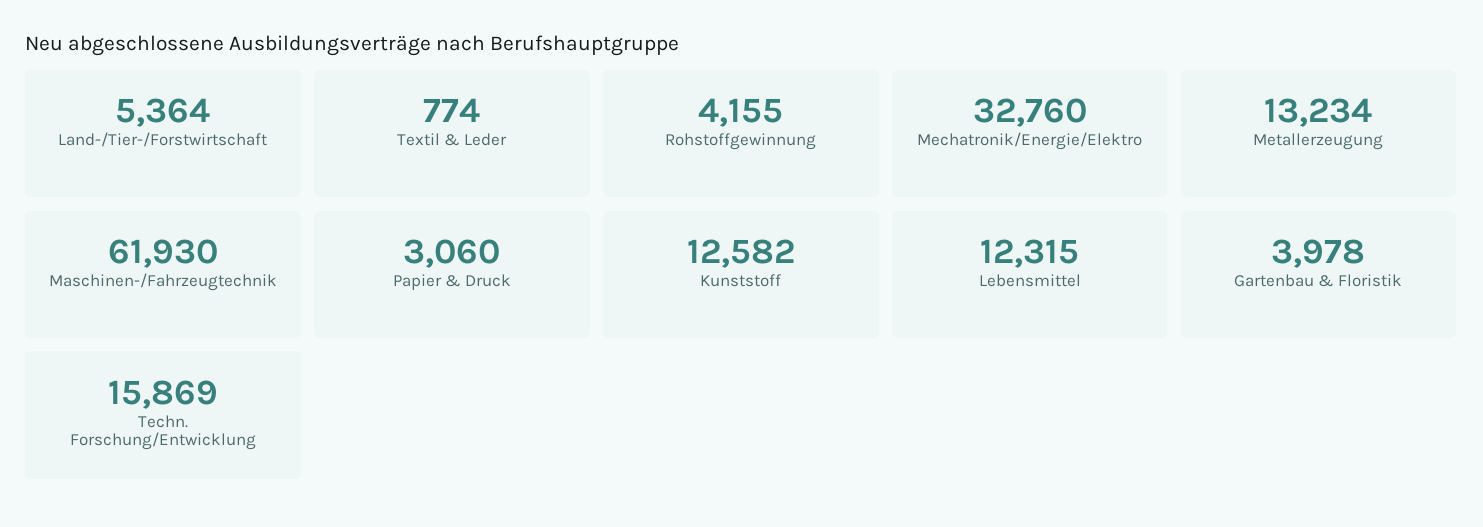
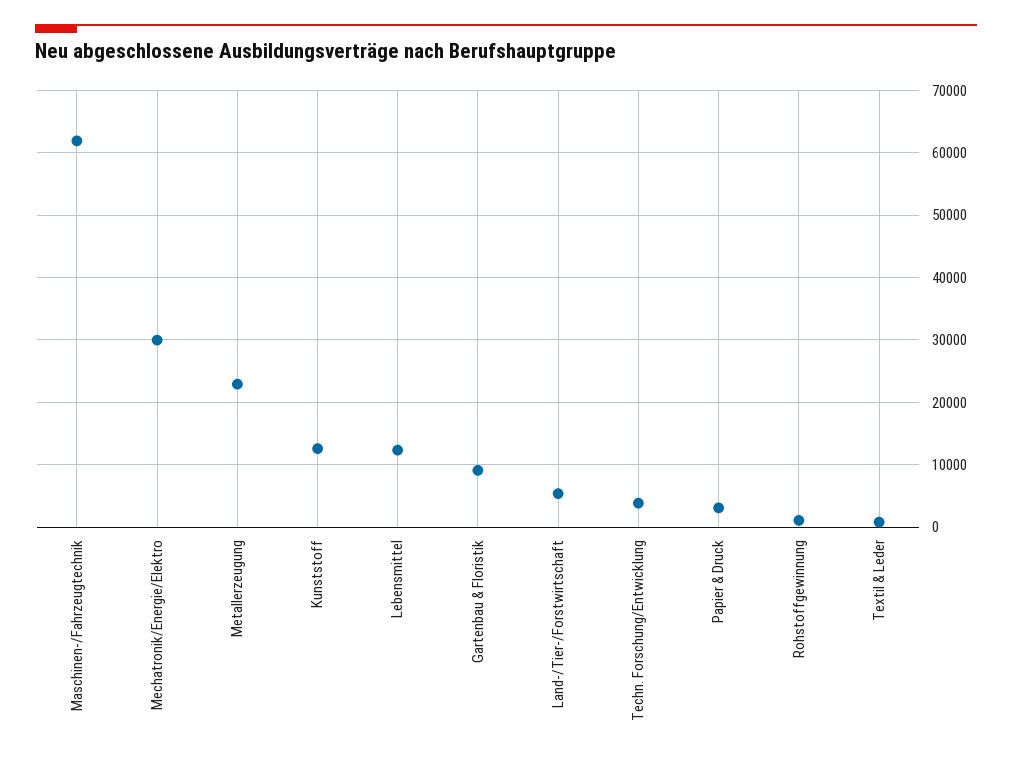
Rohstoffgewinnung: 4155 -> 1000
Mechatronik/Energie/Elektro: 32760 -> 30000
Metallerzeugung: 13234 -> 23000
Gartenbau & Floristik: 3978 -> 9000
Techn. Forschung/Entwicklung: 15869 -> 4000

